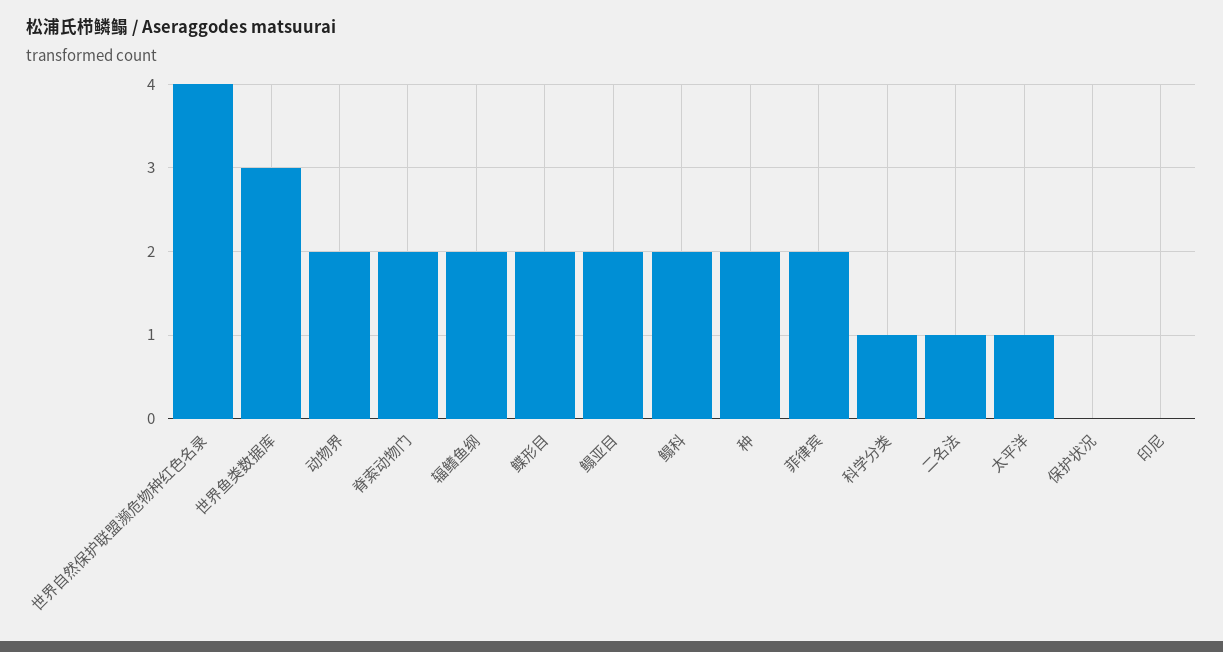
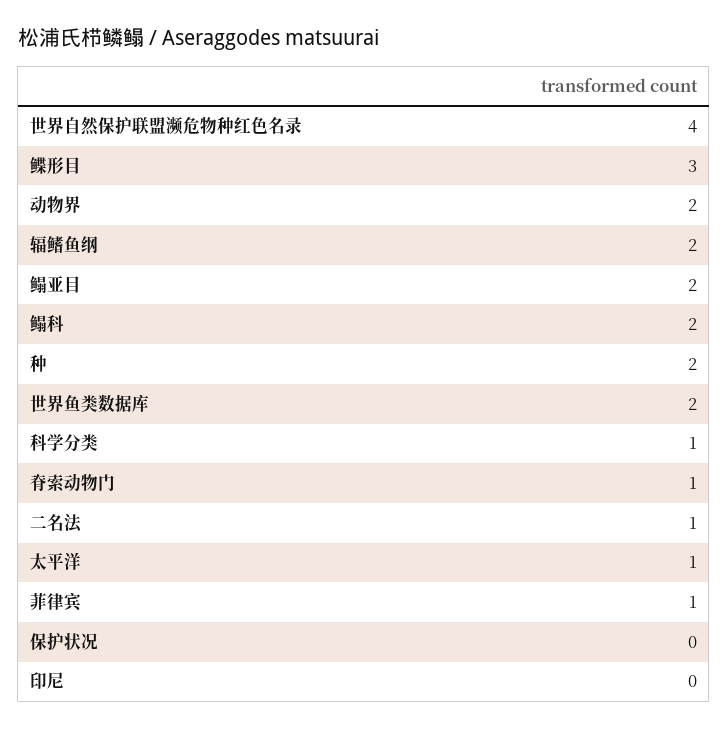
世界鱼类数据库: 3 -> 2
脊索动物门: 2 -> 1
鲽形目: 2 -> 3
菲律宾: 2 -> 1

